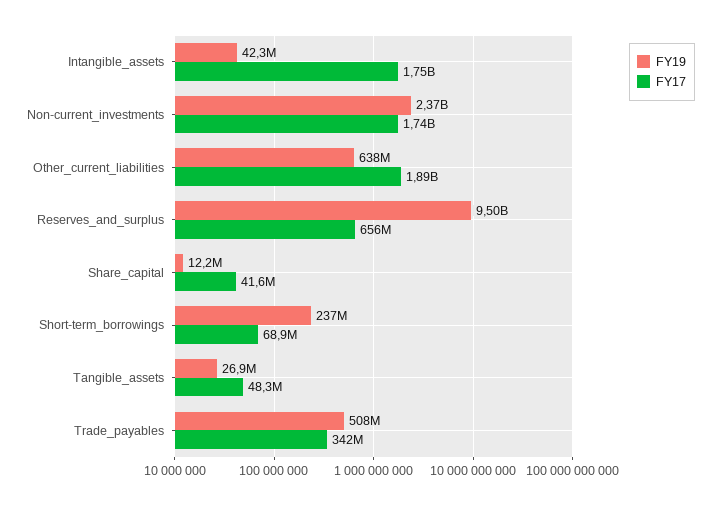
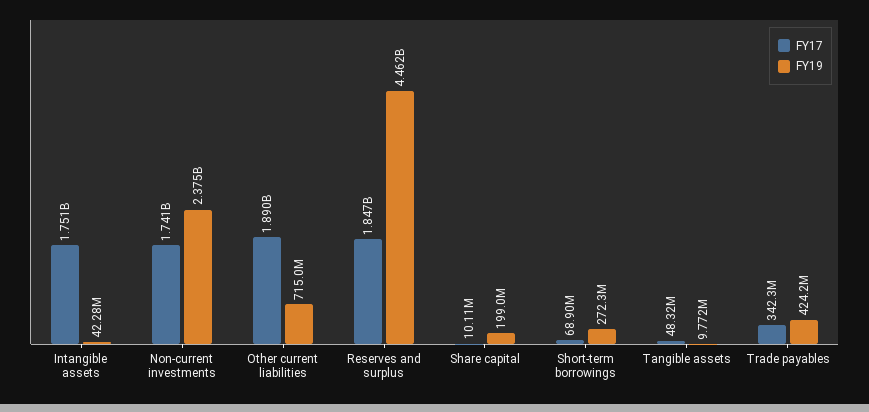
FY19, Other_current_liabilities: 638000000 -> 715000000
FY19, Reserves_and_surplus: 9500000000 -> 4462000000
FY17, Reserves_and_surplus: 656000000 -> 1847000000
FY19, Share_capital: 12200000 -> 199000000
FY17, Share_capital: 41600000 -> 10110000
FY19, Short-term_borrowings: 237000000 -> 272300000
FY19, Tangible_assets: 26900000 -> 9772000
FY19, Trade_payables: 508000000 -> 424200000

